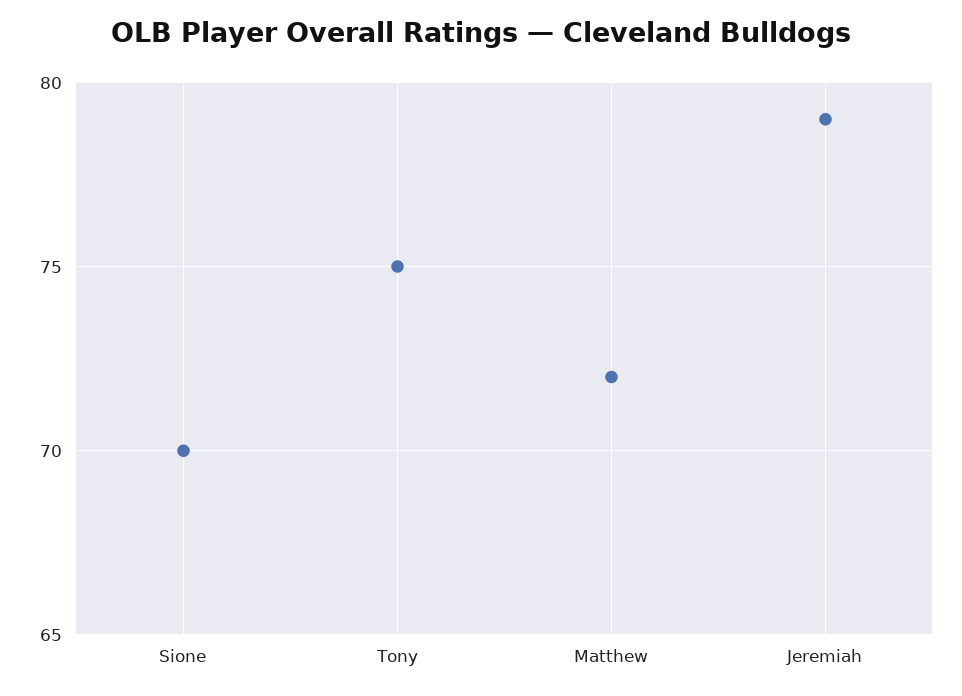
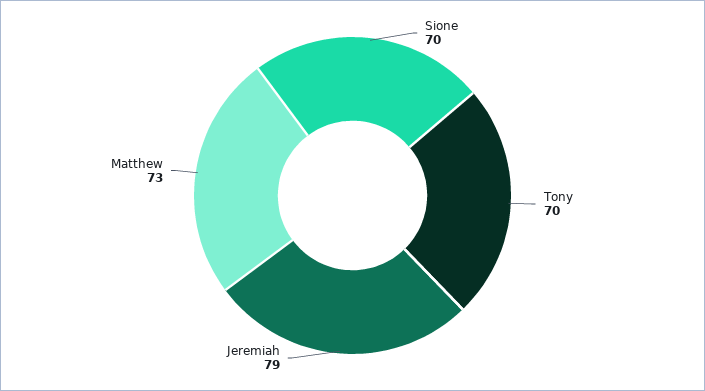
Tony: 75 -> 70
Matthew: 72 -> 73

